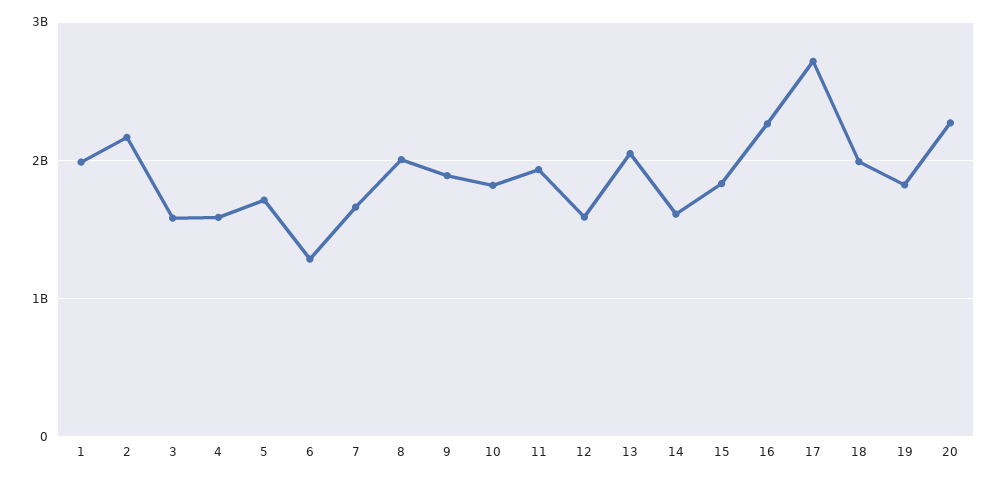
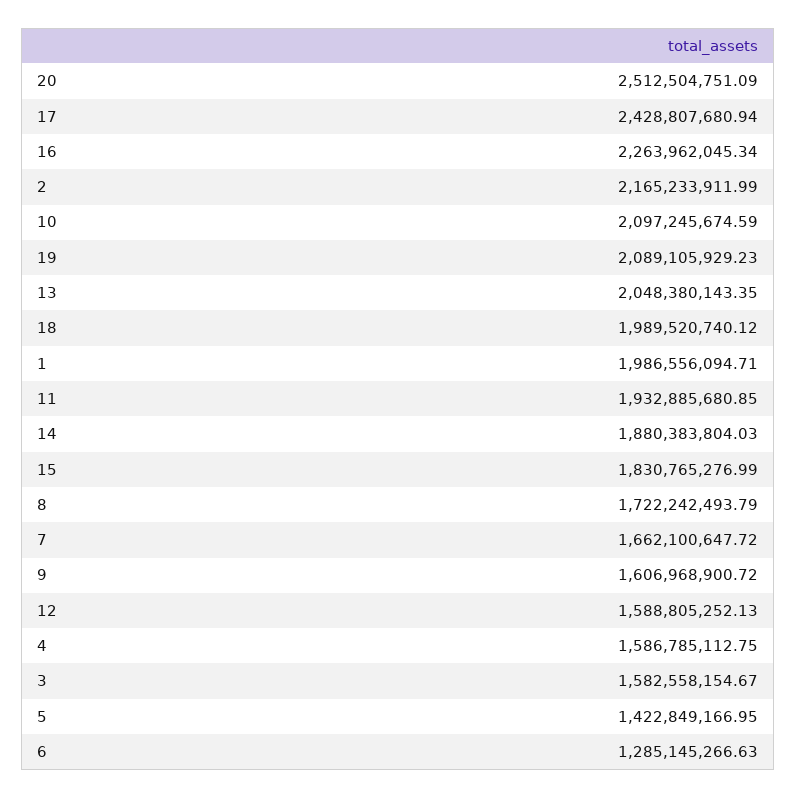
5: 1700000000 -> 1422849166.95
8: 2000000000 -> 1722242493.79
9: 1900000000 -> 1606968900.72
10: 1800000000 -> 2097245674.59
14: 1600000000 -> 1880383804.03
17: 2700000000 -> 2428807680.94
19: 1800000000 -> 2089105929.23
20: 2300000000 -> 2512504751.09

